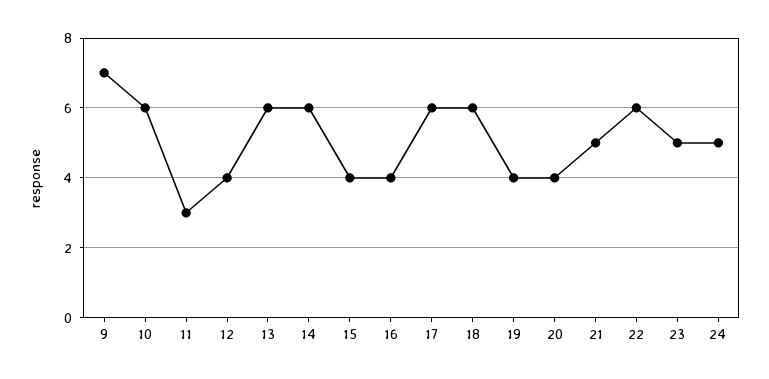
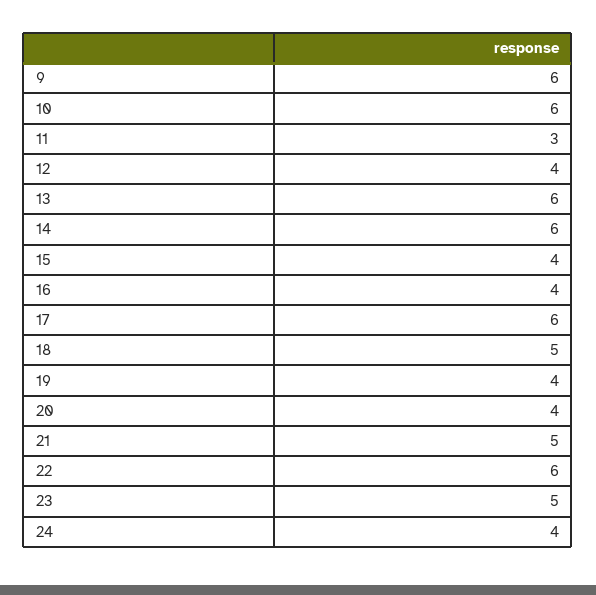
9: 7 -> 6
18: 6 -> 5
24: 5 -> 4

